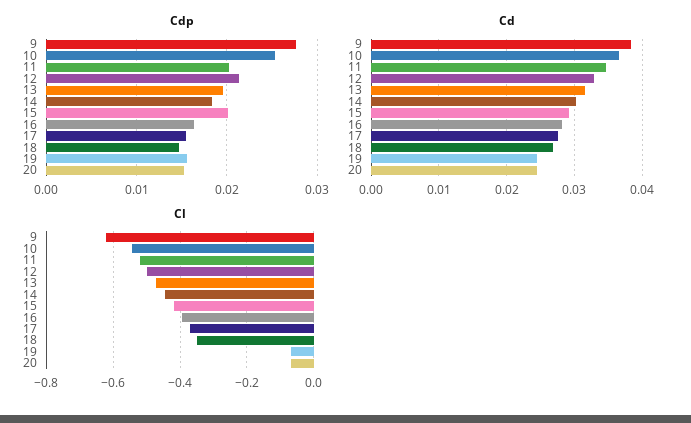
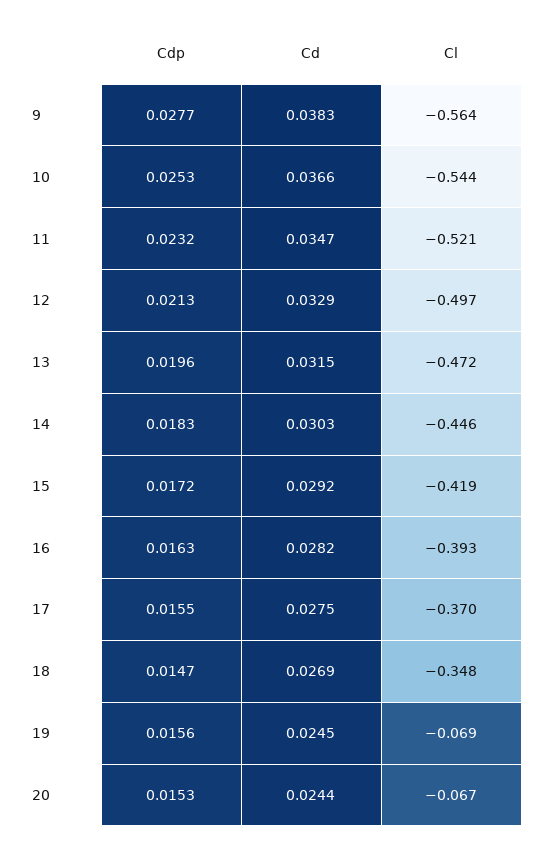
Cdp, 11: 0.02 -> 0.0232
Cdp, 15: 0.02 -> 0.0172
Cl, 9: -0.62 -> -0.564

